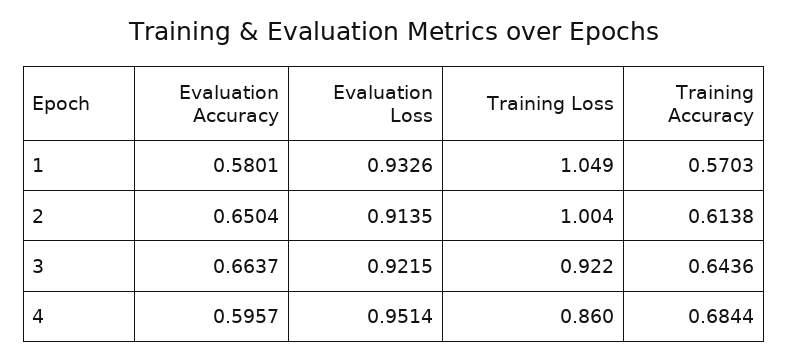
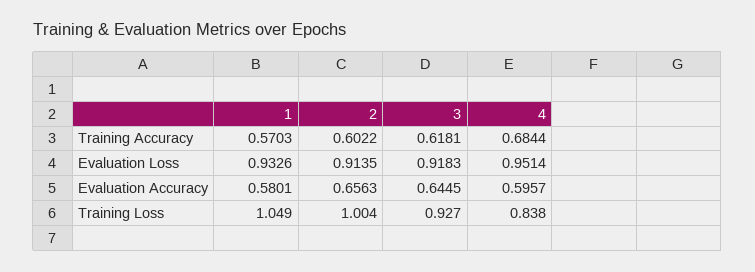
Evaluation Accuracy, 2: 0.6504 -> 0.6563
Training Accuracy, 2: 0.6138 -> 0.6022
Evaluation Accuracy, 3: 0.6637 -> 0.6445
Evaluation Loss, 3: 0.9215 -> 0.9183
Training Loss, 3: 0.922 -> 0.927
Training Accuracy, 3: 0.6436 -> 0.6181
Training Loss, 4: 0.86 -> 0.838

